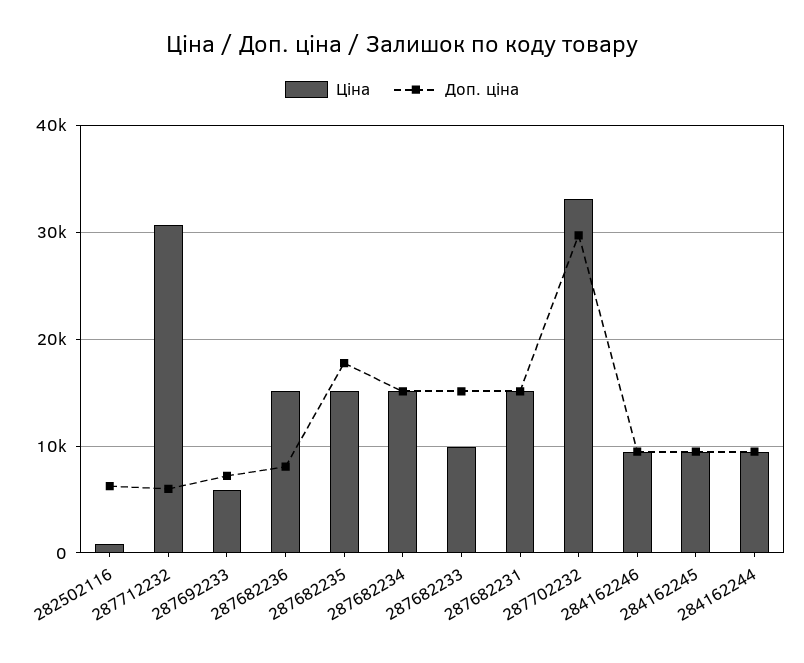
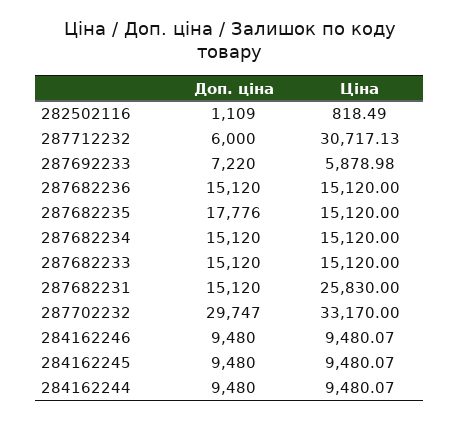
Доп. ціна, 282502116: 6000 -> 1109
Доп. ціна, 287682236: 8000 -> 15120
Ціна, 287682233: 10000 -> 15120
Ціна, 287682231: 15000 -> 25830

